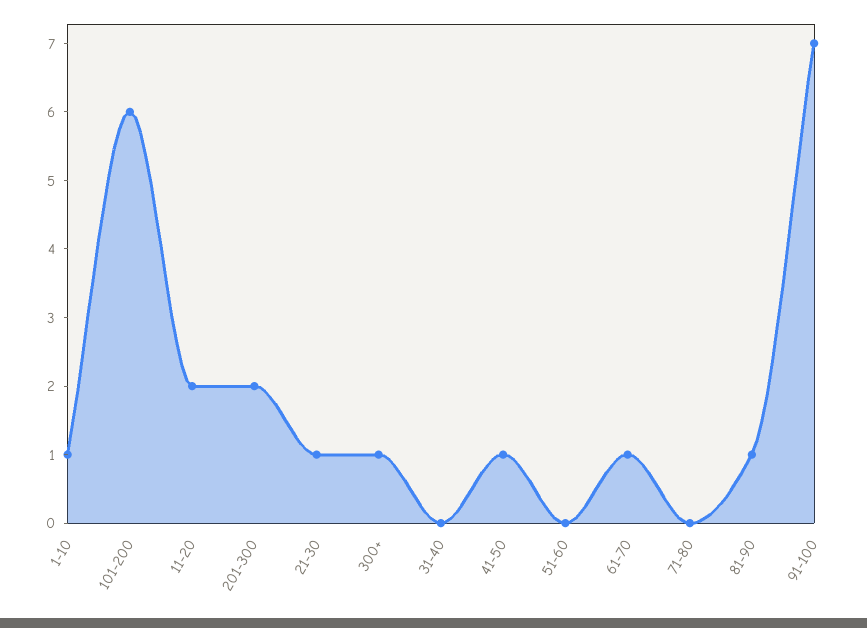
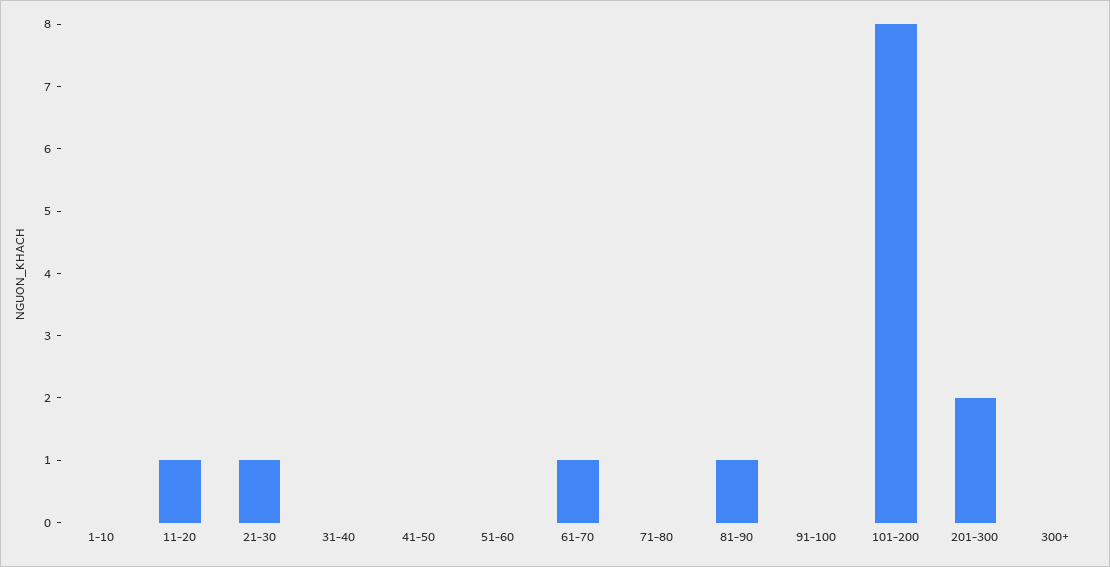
1-10: 1 -> 0
101-200: 6 -> 8
11-20: 2 -> 1
300+: 1 -> 0
41-50: 1 -> 0
91-100: 7 -> 0

